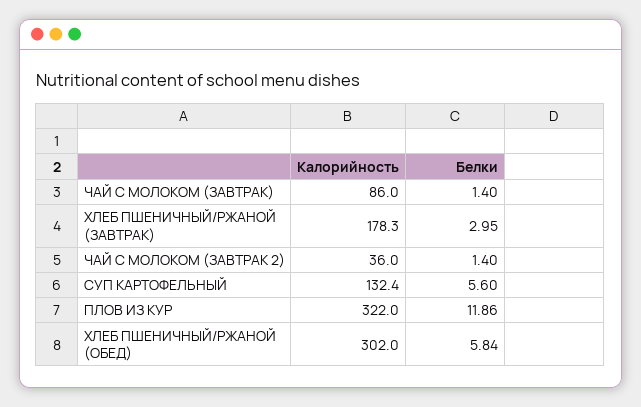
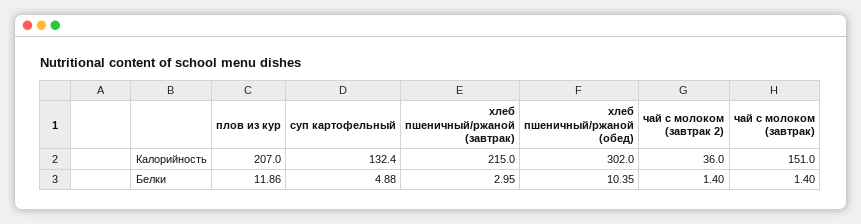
Калорийность, ЧАЙ С МОЛОКОМ (ЗАВТРАК): 86 -> 151
Калорийность, ХЛЕБ ПШЕНИЧНЫЙ/РЖАНОЙ (ЗАВТРАК): 178.3 -> 215
Белки, СУП КАРТОФЕЛЬНЫЙ: 5.6 -> 4.88
Калорийность, ПЛОВ ИЗ КУР: 322 -> 207
Белки, ХЛЕБ ПШЕНИЧНЫЙ/РЖАНОЙ (ОБЕД): 5.84 -> 10.35

